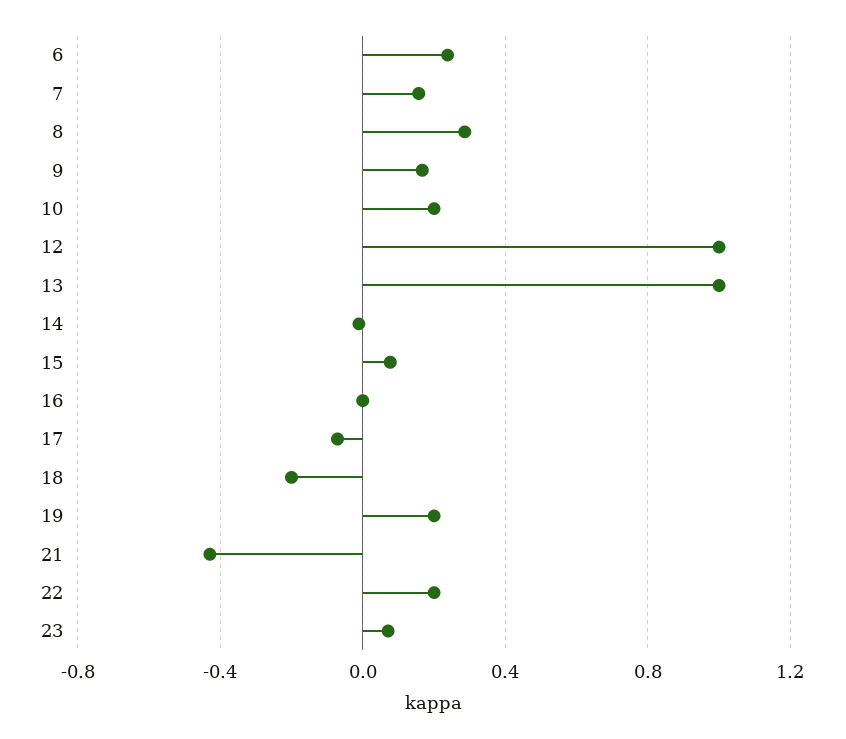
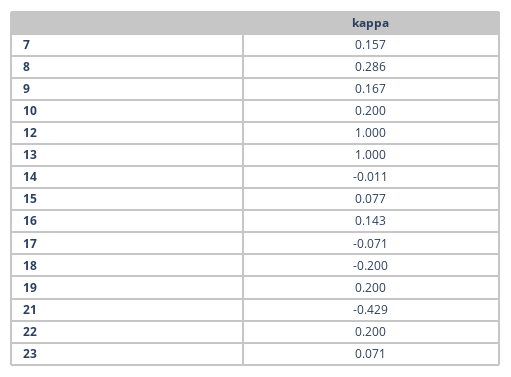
6: 0.25 -> none
16: 0 -> 0.143

